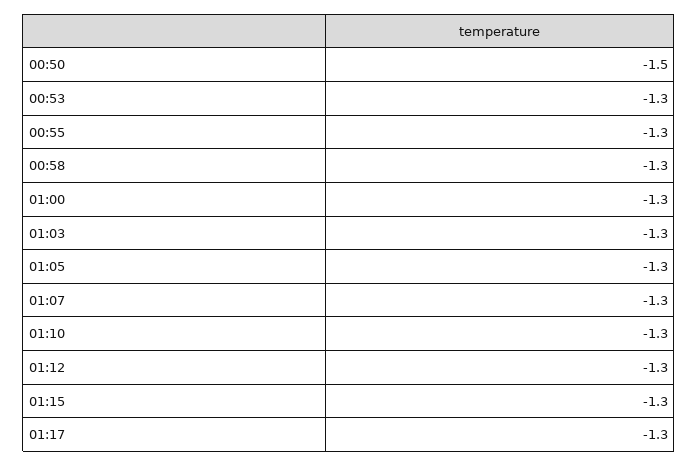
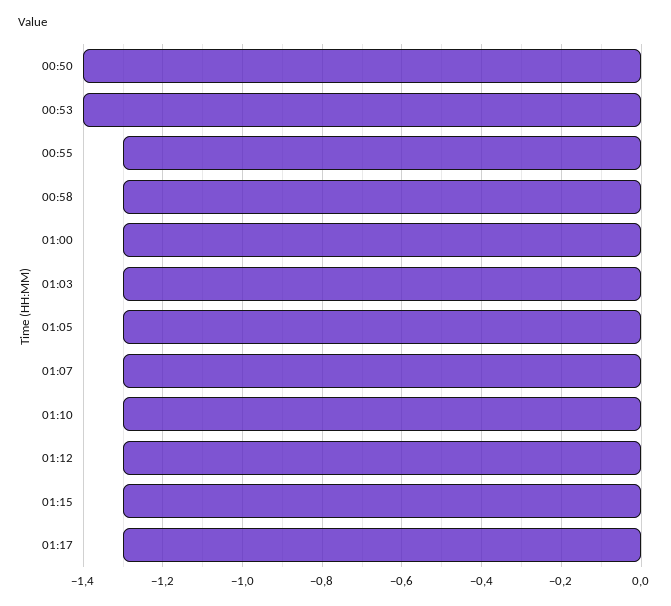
00:50: -1.5 -> -1.4
00:53: -1.3 -> -1.4

